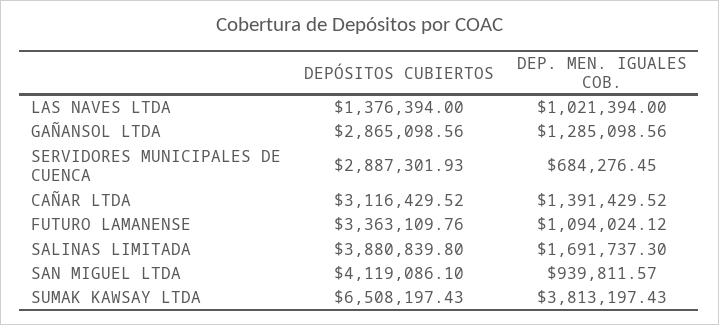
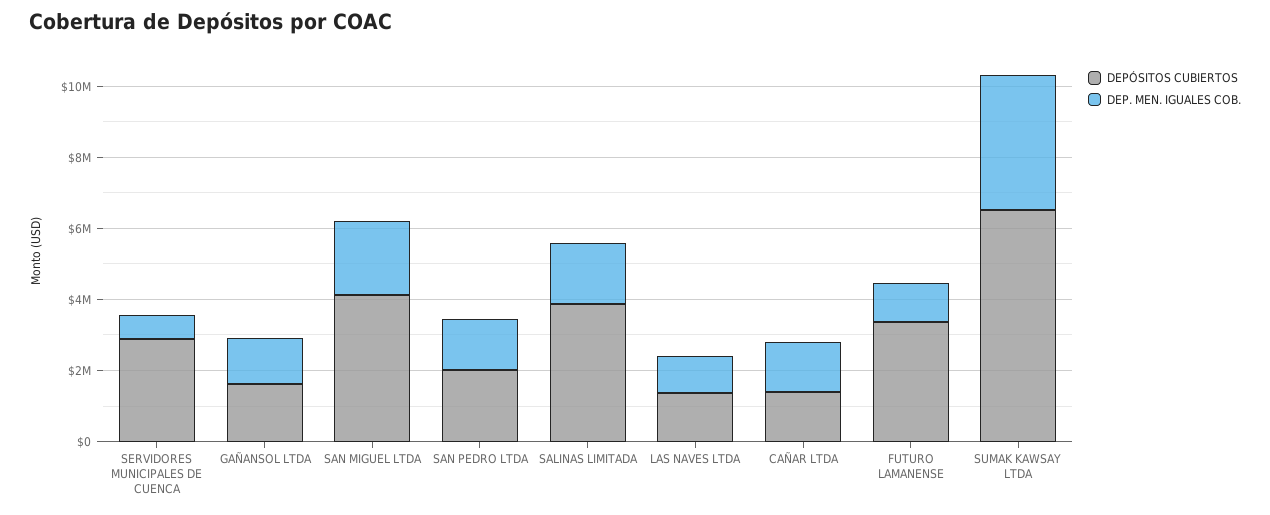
DEPÓSITOS CUBIERTOS, GAÑANSOL LTDA: 2865098.56 -> 1500000
DEPÓSITOS CUBIERTOS, CAÑAR LTDA: 3116429.52 -> 1500000
DEP. MEN. IGUALES COB., SAN MIGUEL LTDA: 939811.57 -> 2000000
DEPÓSITOS CUBIERTOS, SAN PEDRO LTDA: none -> 2000000
DEP. MEN. IGUALES COB., SAN PEDRO LTDA: none -> 1500000

